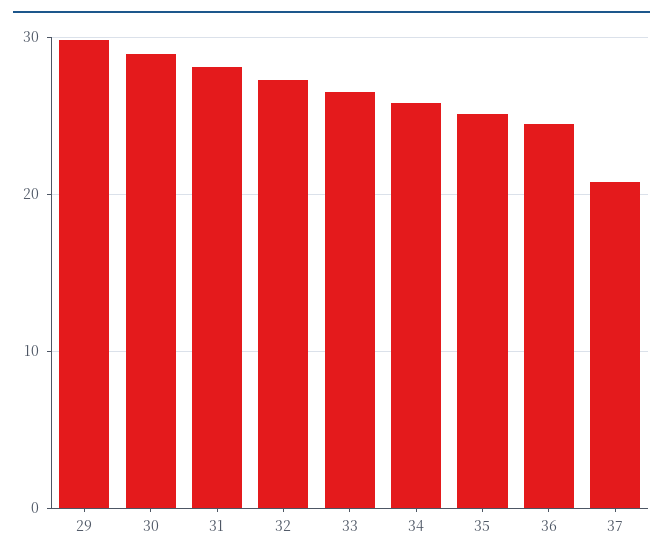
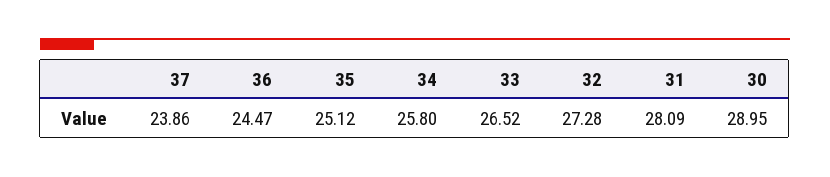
29: 30 -> none
37: 21 -> 23.86

